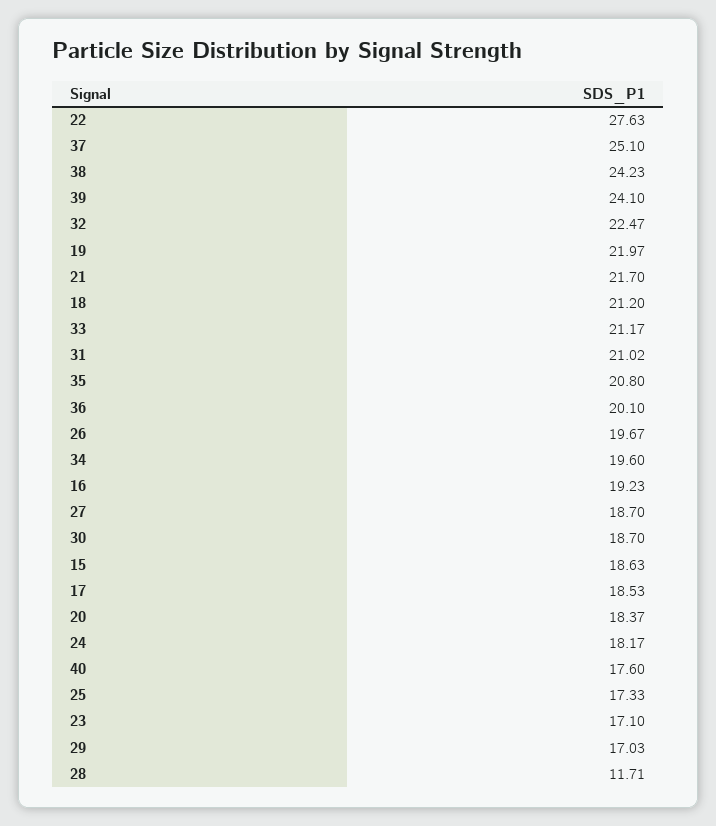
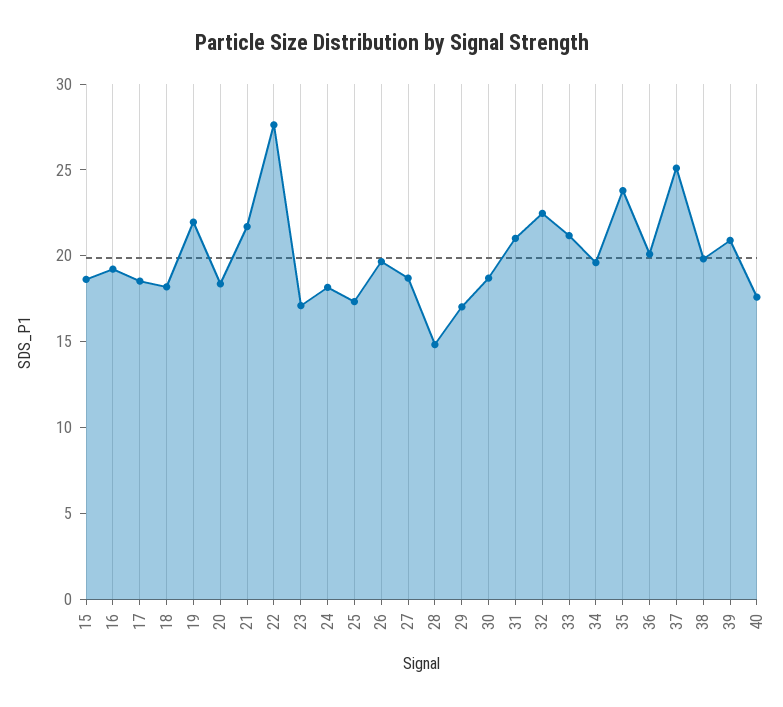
38: 24.23 -> 20
39: 24.1 -> 21
18: 21.2 -> 18
35: 20.8 -> 24
28: 11.71 -> 15

